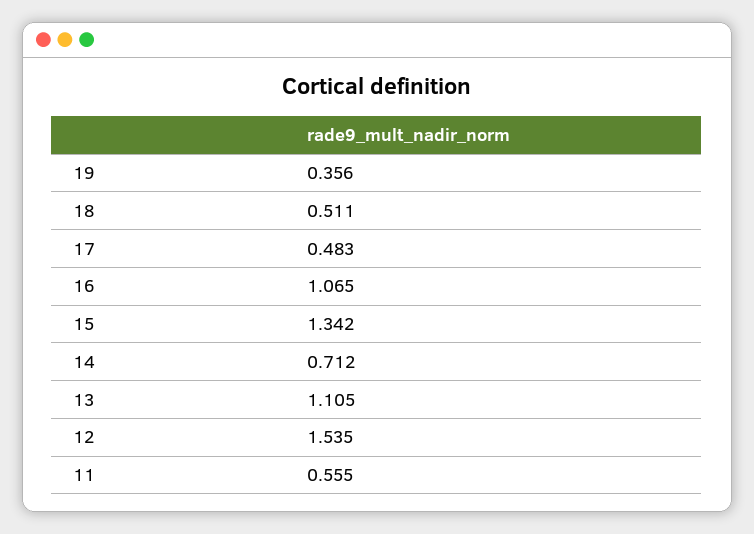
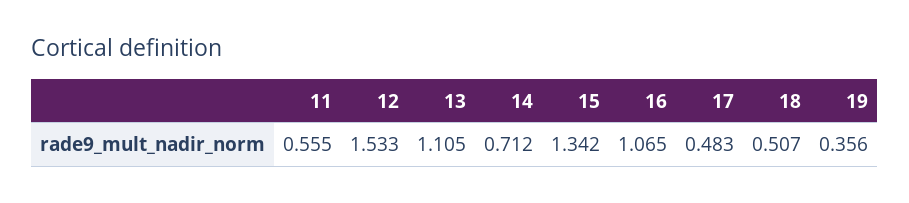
18: 0.511 -> 0.507
12: 1.535 -> 1.533

